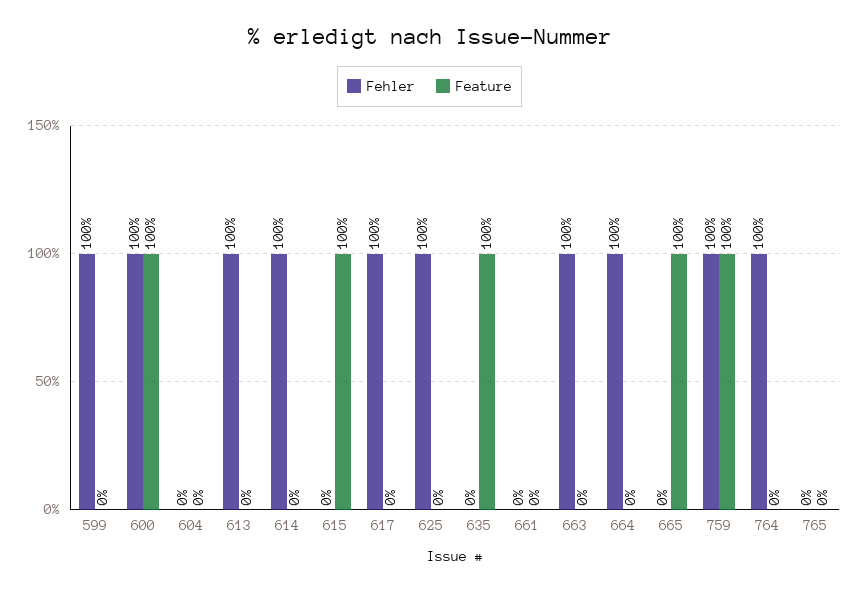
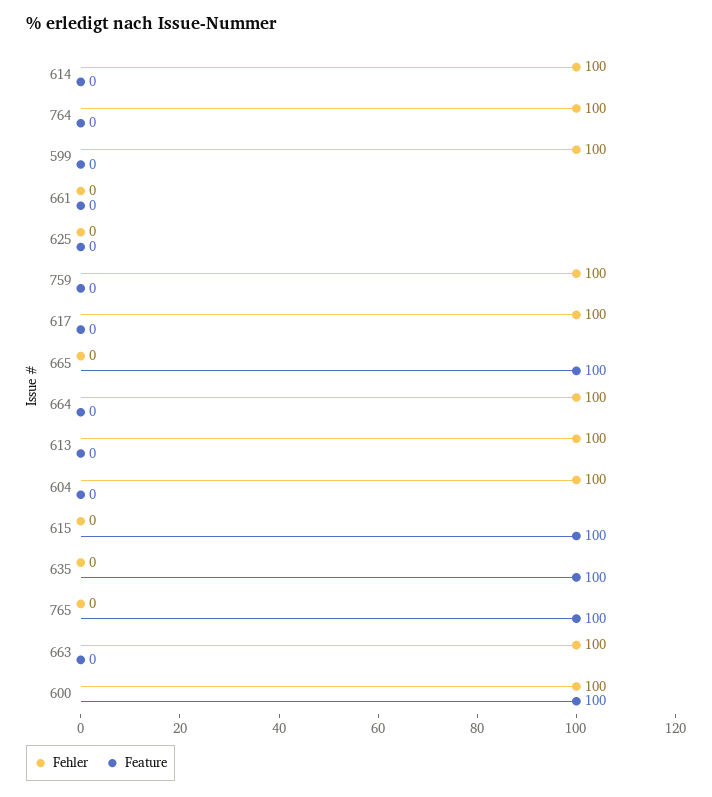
Fehler, 604: 0 -> 100
Fehler, 625: 100 -> 0
Feature, 759: 100 -> 0
Feature, 765: 0 -> 100

